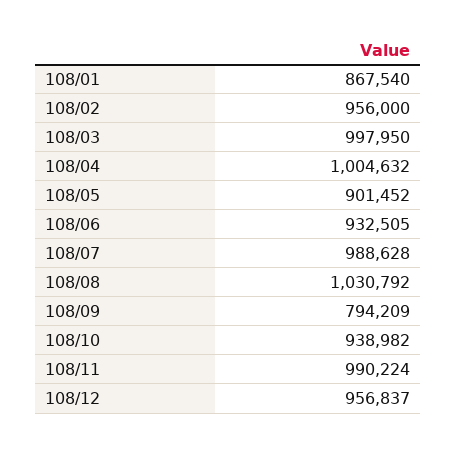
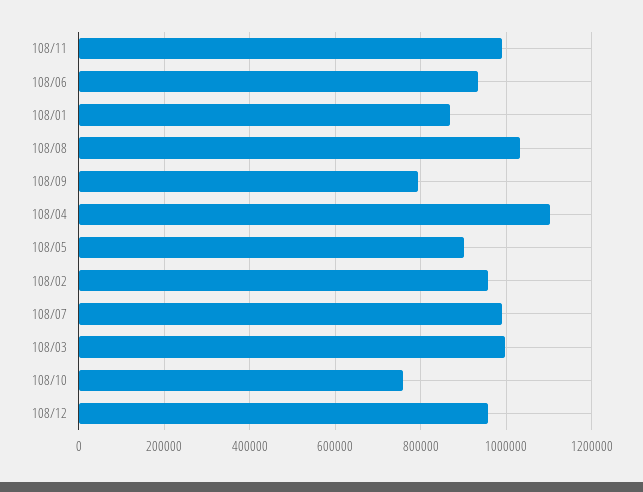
108/04: 1004632 -> 1100000
108/10: 938982 -> 760000

